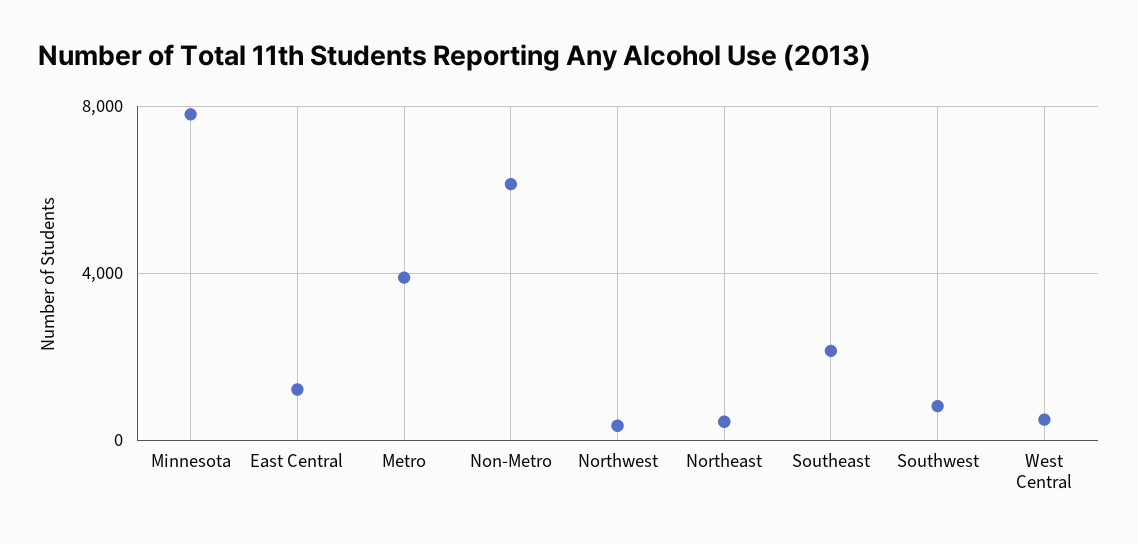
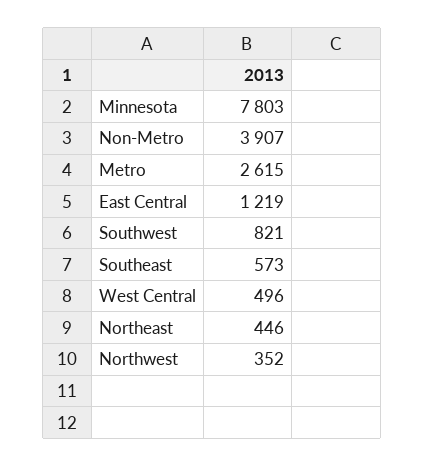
Metro: 4000 -> 2615
Non-Metro: 6000 -> 3907
Southeast: 2000 -> 573

